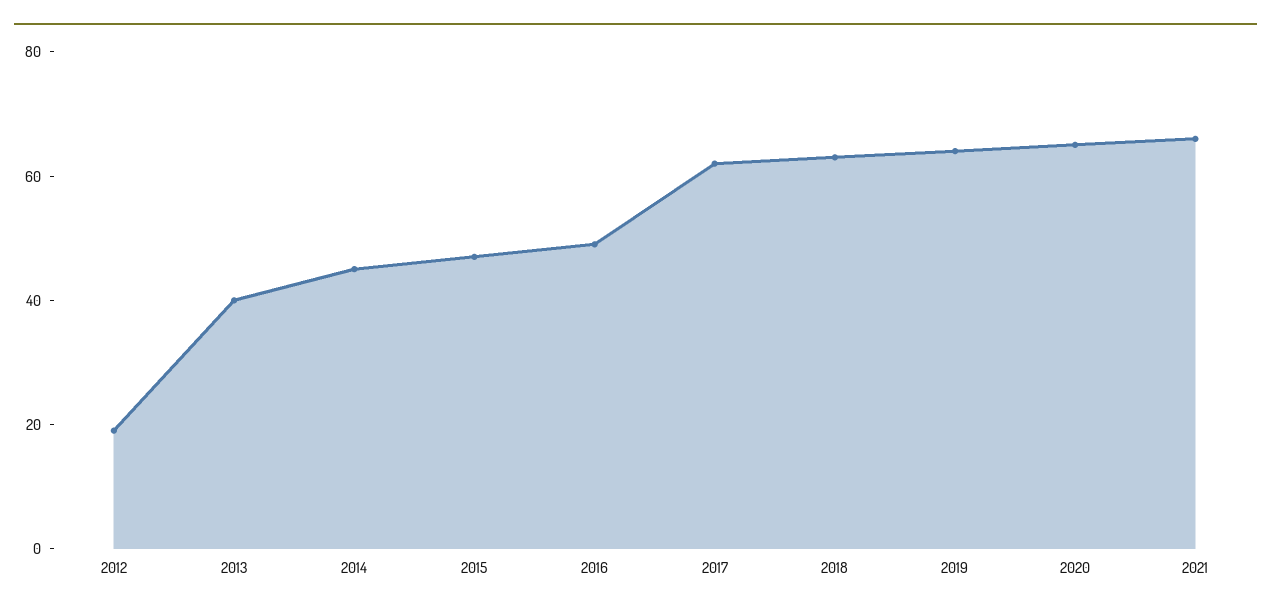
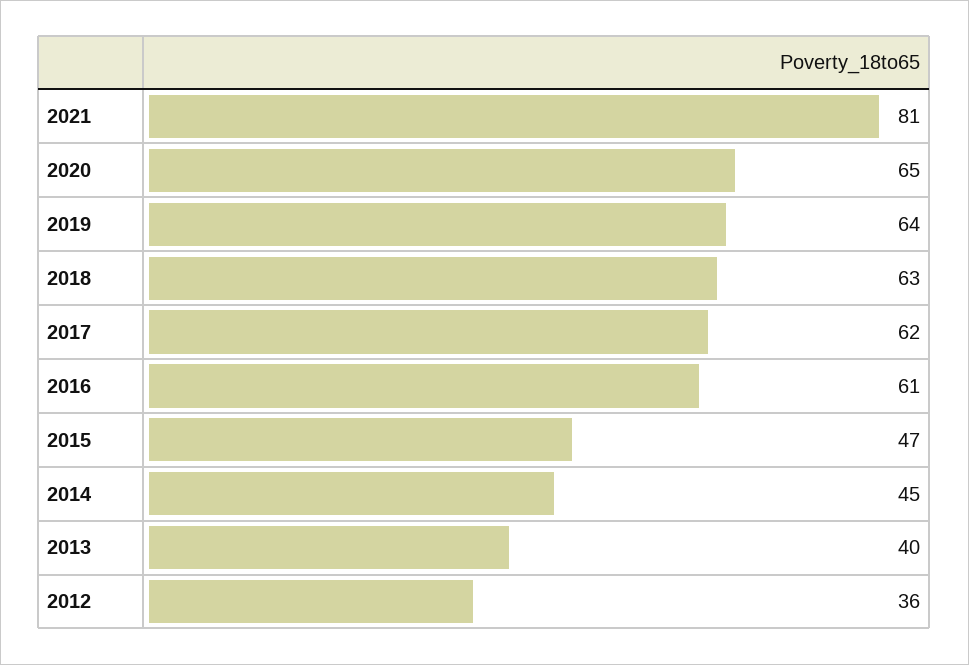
2012: 20 -> 36
2016: 50 -> 61
2021: 65 -> 81

